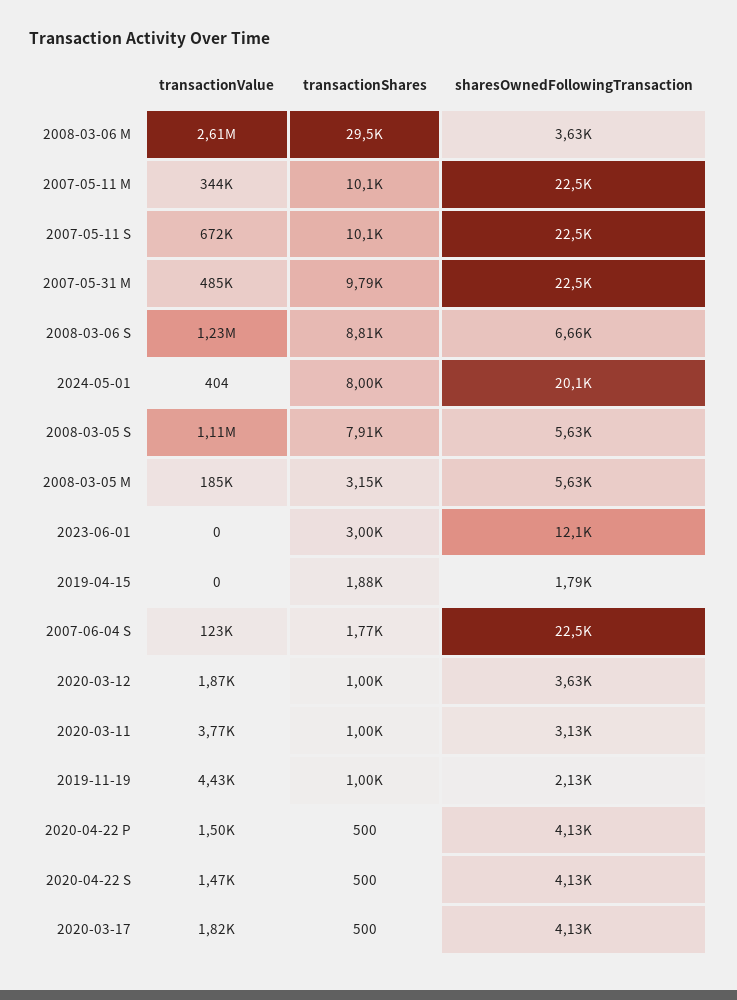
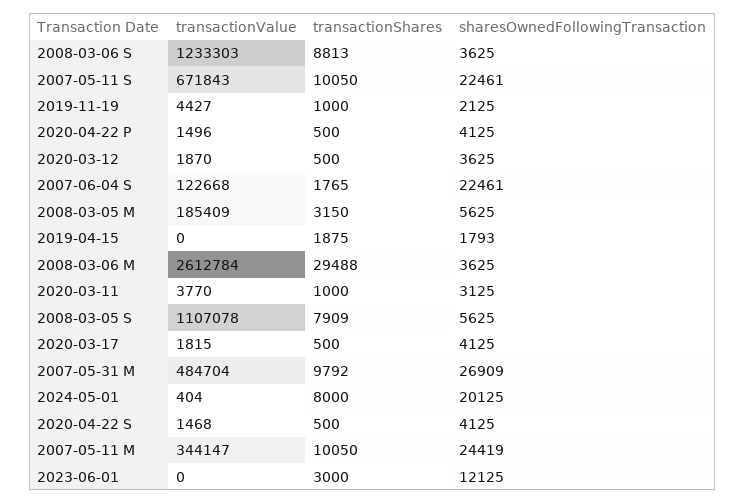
sharesOwnedFollowingTransaction, 2007-05-11 M: 22500 -> 24419
sharesOwnedFollowingTransaction, 2007-05-31 M: 22500 -> 26909
sharesOwnedFollowingTransaction, 2008-03-06 S: 6660 -> 3625
transactionShares, 2020-03-12: 1000 -> 500

